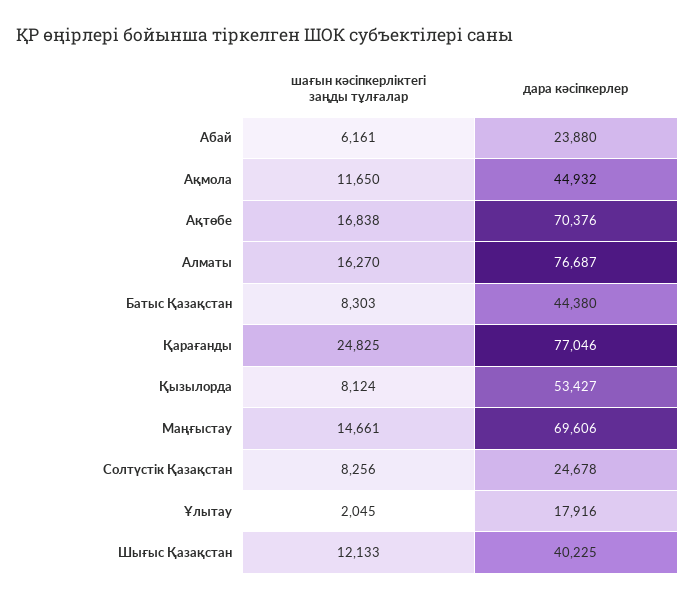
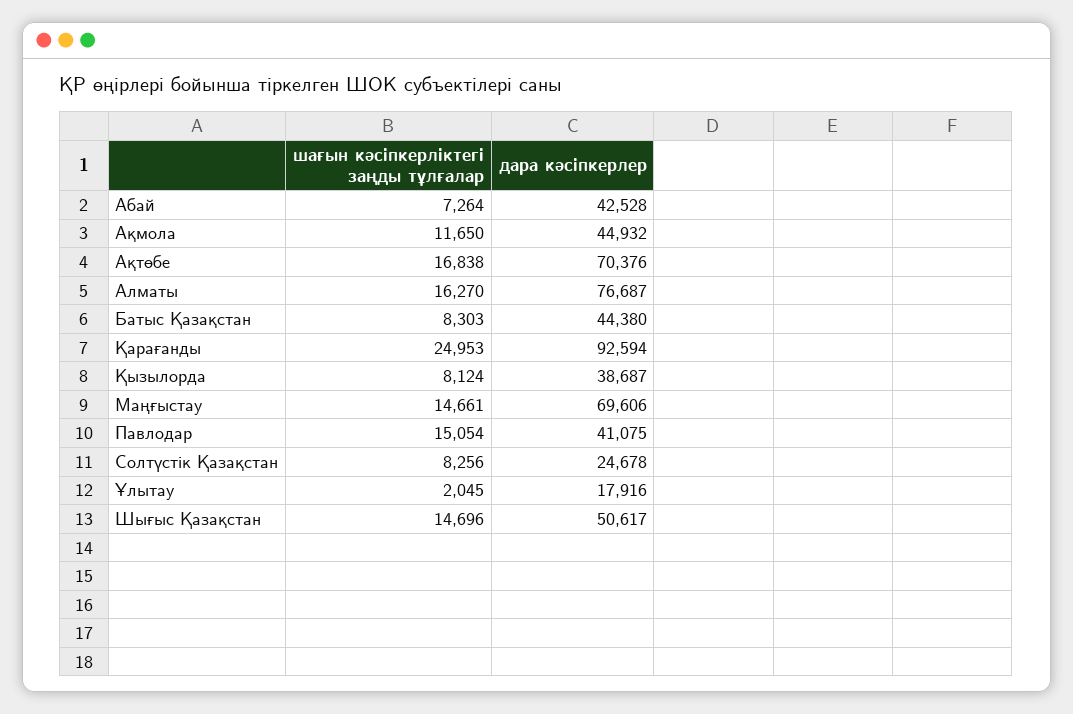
шағын кәсіпкерліктегі заңды тұлғалар, Абай: 6161 -> 7264
дара кәсіпкерлер, Абай: 23880 -> 42528
шағын кәсіпкерліктегі заңды тұлғалар, Қарағанды: 24825 -> 24953
дара кәсіпкерлер, Қарағанды: 77046 -> 92594
дара кәсіпкерлер, Қызылорда: 53427 -> 38687
шағын кәсіпкерліктегі заңды тұлғалар, Шығыс Қазақстан: 12133 -> 14696
дара кәсіпкерлер, Шығыс Қазақстан: 40225 -> 50617
шағын кәсіпкерліктегі заңды тұлғалар, Павлодар: none -> 15054
дара кәсіпкерлер, Павлодар: none -> 41075

